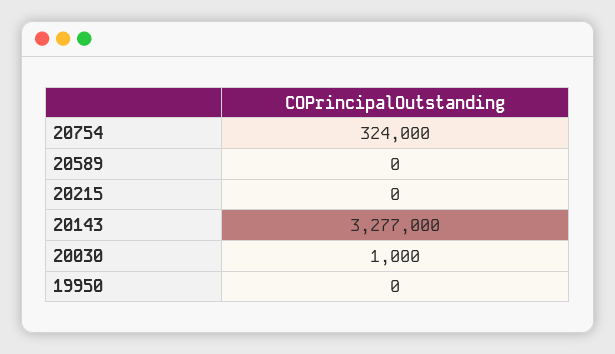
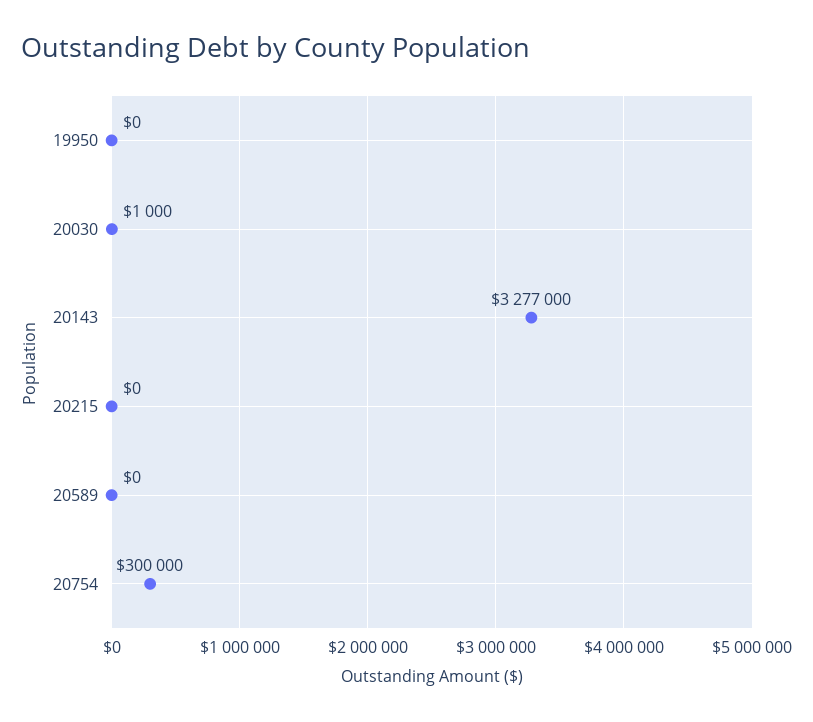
20754: 324000 -> 300000

